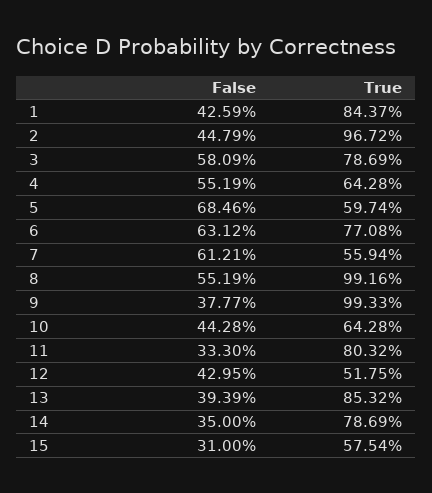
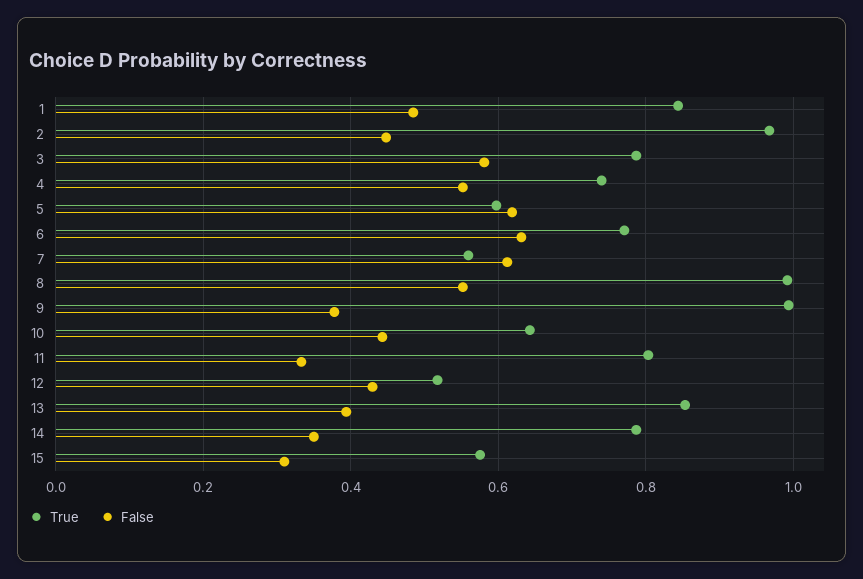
False, 1: 0.4259 -> 0.48
True, 4: 0.6428 -> 0.74
False, 5: 0.6846 -> 0.62

